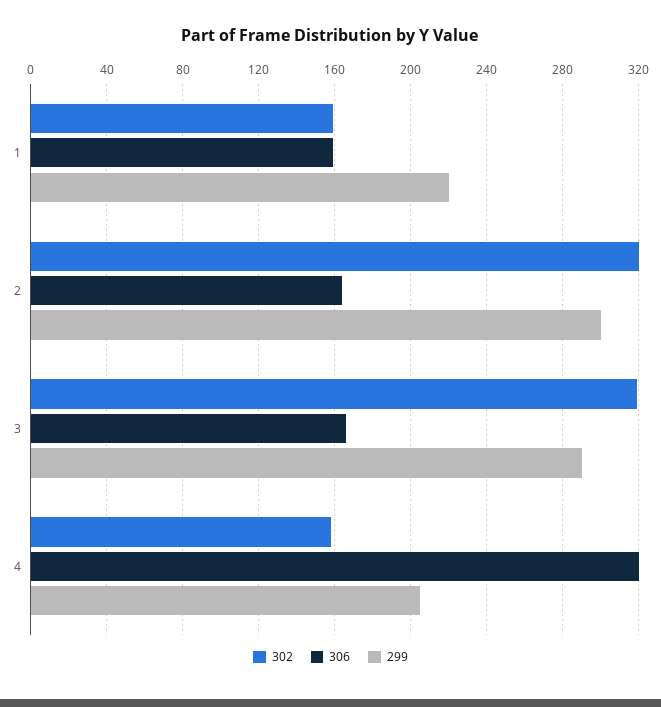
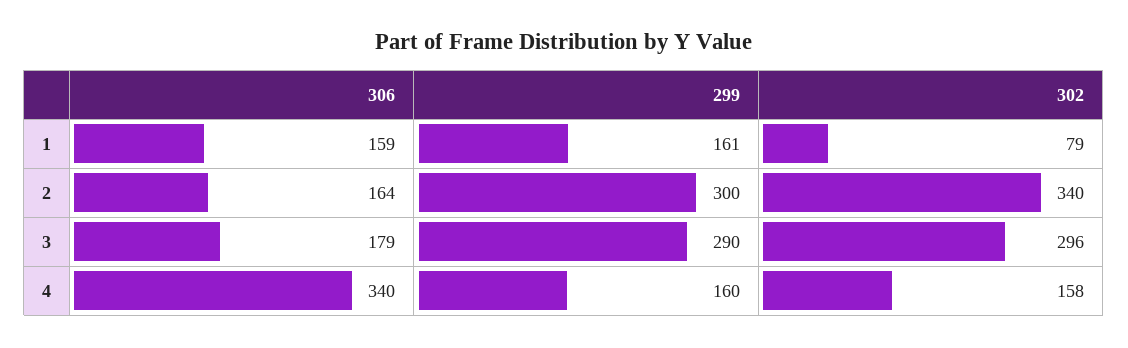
302, 1: 160 -> 79
299, 1: 220 -> 161
302, 2: 320 -> 340
302, 3: 320 -> 296
306, 3: 165 -> 179
306, 4: 320 -> 340
299, 4: 205 -> 160

